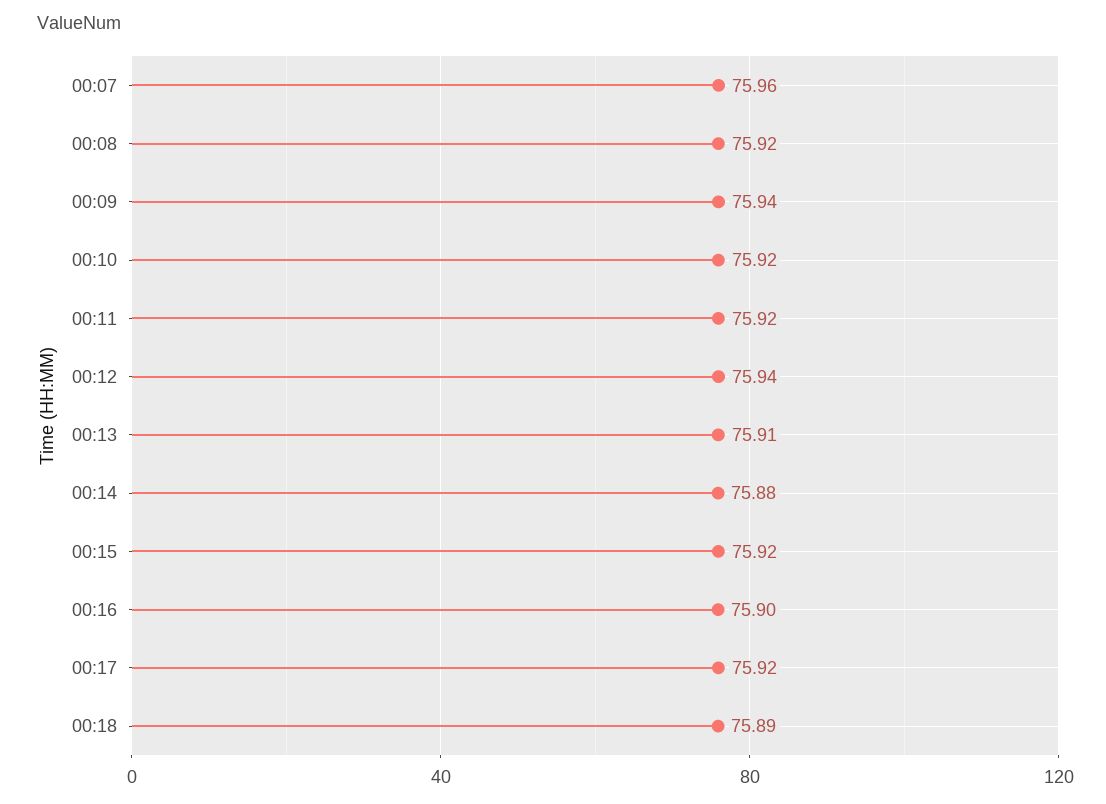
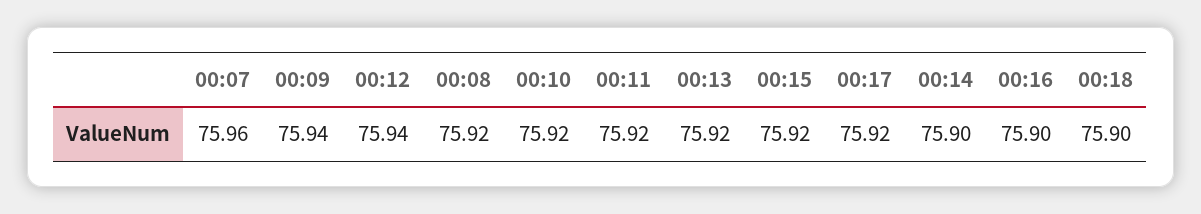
00:13: 75.91 -> 75.92
00:14: 75.88 -> 75.9
00:18: 75.89 -> 75.9

